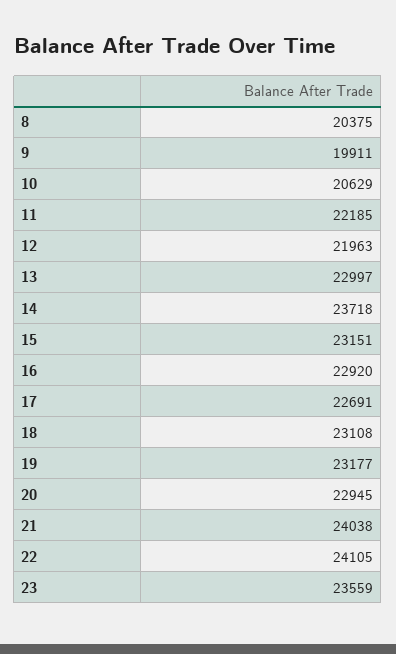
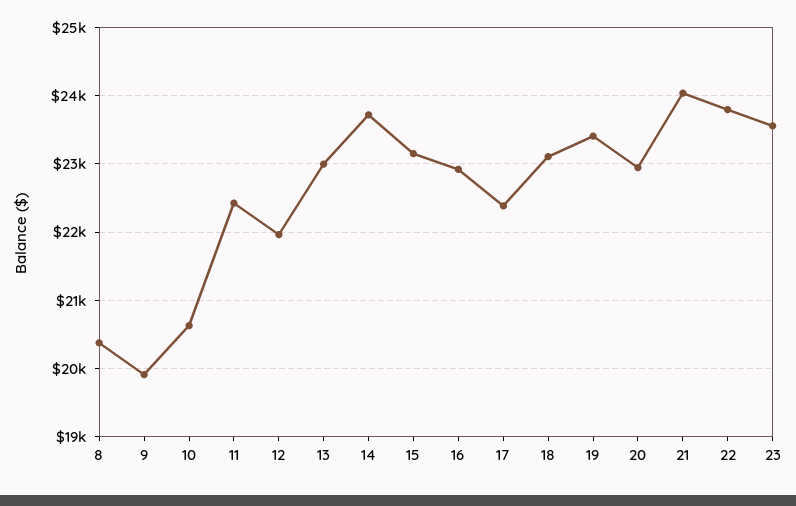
11: 22185 -> 22400
17: 22691 -> 22400
19: 23177 -> 23400
22: 24105 -> 23800

